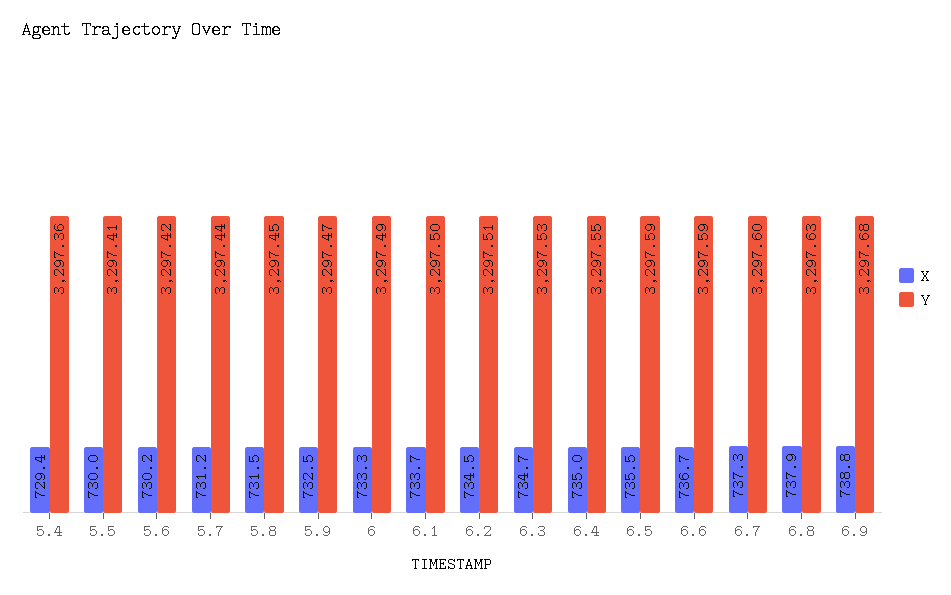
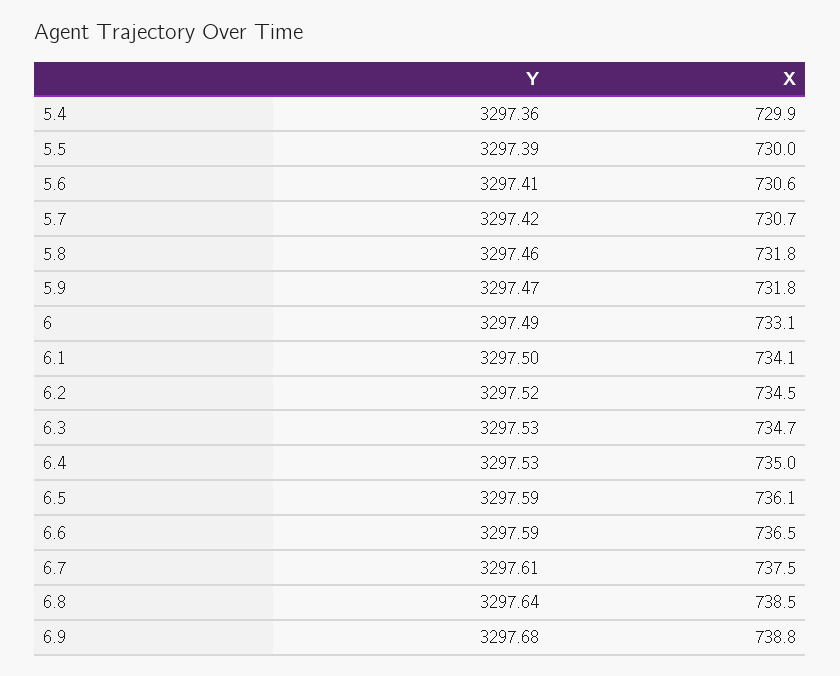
X, 5.4: 729.4 -> 729.9
Y, 5.5: 3297.41 -> 3297.39
X, 5.6: 730.2 -> 730.6
Y, 5.6: 3297.42 -> 3297.41
X, 5.7: 731.2 -> 730.7
Y, 5.7: 3297.44 -> 3297.42
X, 5.8: 731.5 -> 731.8
Y, 5.8: 3297.45 -> 3297.46
X, 5.9: 732.5 -> 731.8
X, 6: 733.3 -> 733.1
X, 6.1: 733.7 -> 734.1
Y, 6.2: 3297.51 -> 3297.52
Y, 6.4: 3297.55 -> 3297.53
X, 6.5: 735.5 -> 736.1
X, 6.6: 736.7 -> 736.5
X, 6.7: 737.3 -> 737.5
Y, 6.7: 3297.6 -> 3297.61
X, 6.8: 737.9 -> 738.5
Y, 6.8: 3297.63 -> 3297.64

